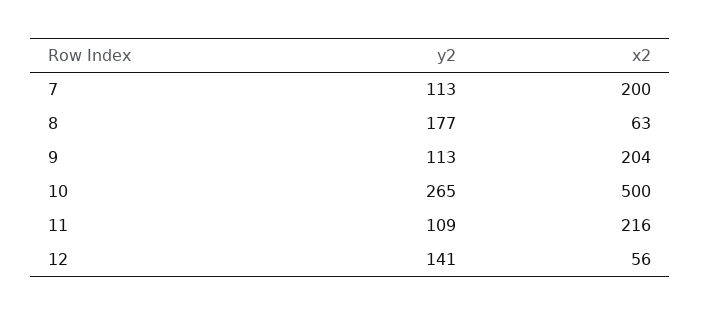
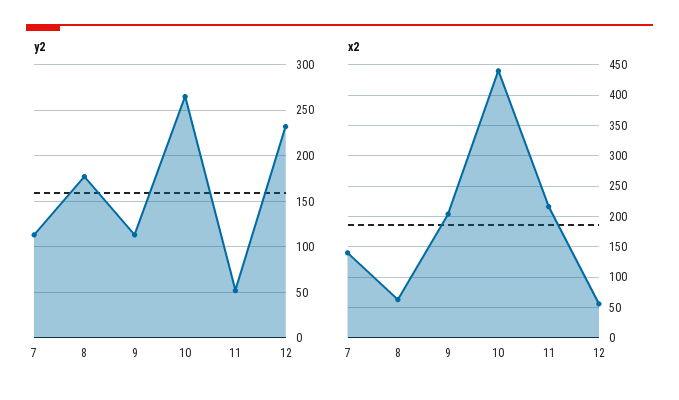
x2, 7: 200 -> 140
x2, 10: 500 -> 440
y2, 11: 109 -> 50
y2, 12: 141 -> 230

